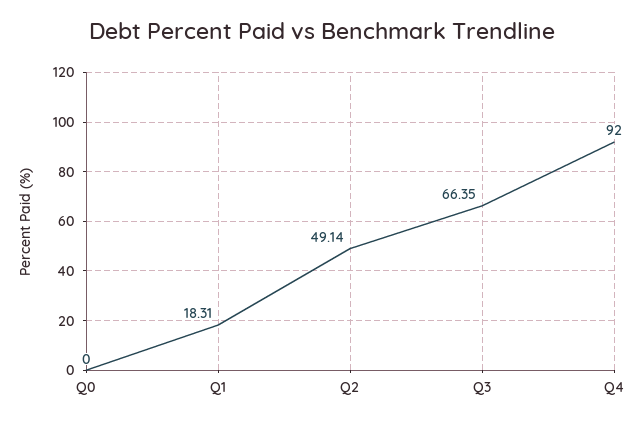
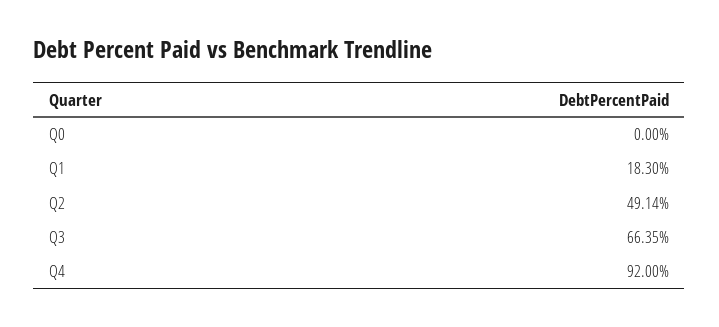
Q1: 18.31 -> 18.3

